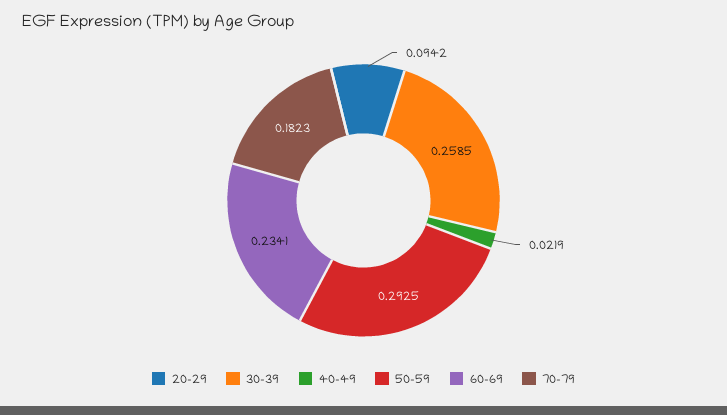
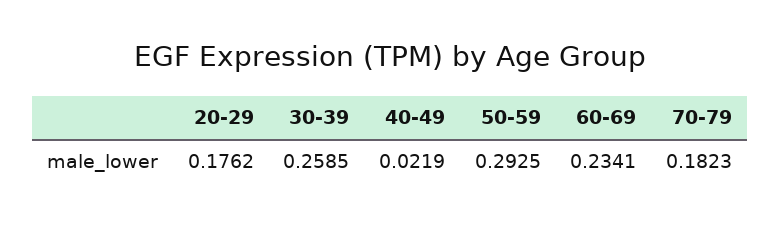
20-29: 0.0942 -> 0.1762

